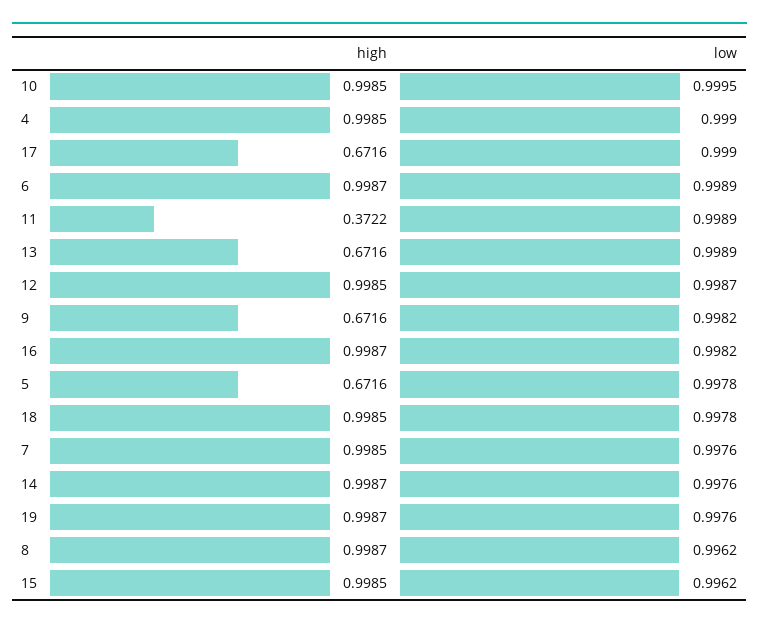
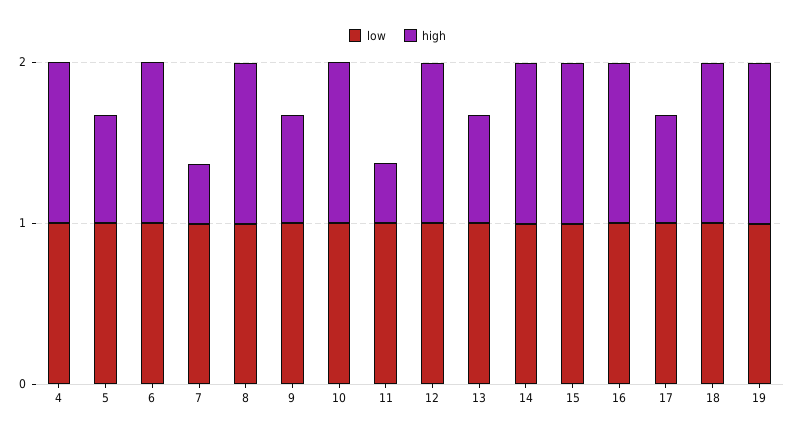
high, 7: 0.9985 -> 0.4

